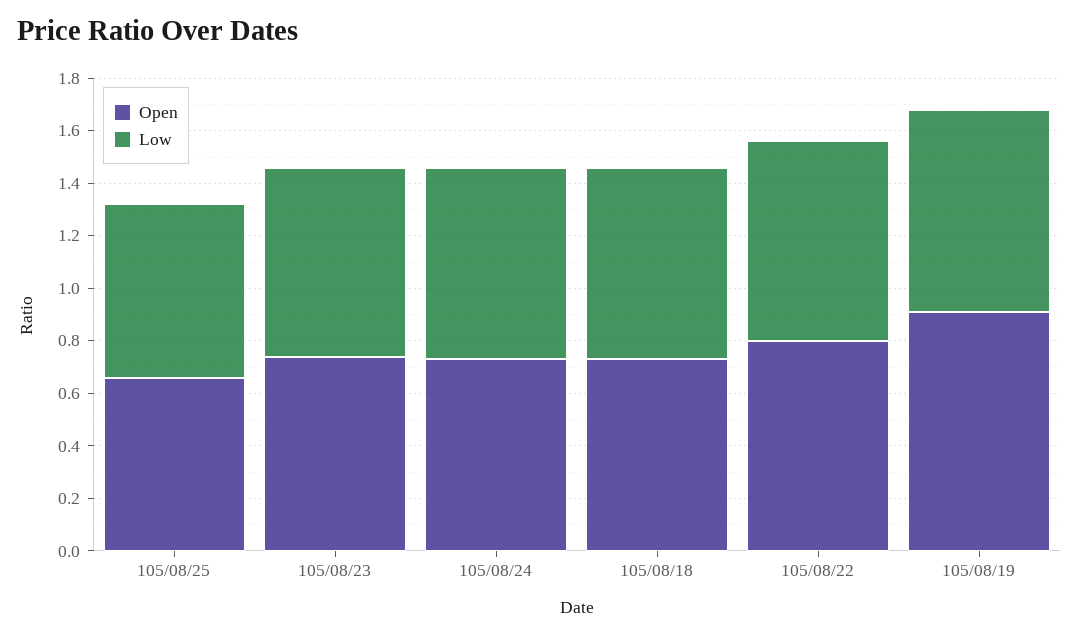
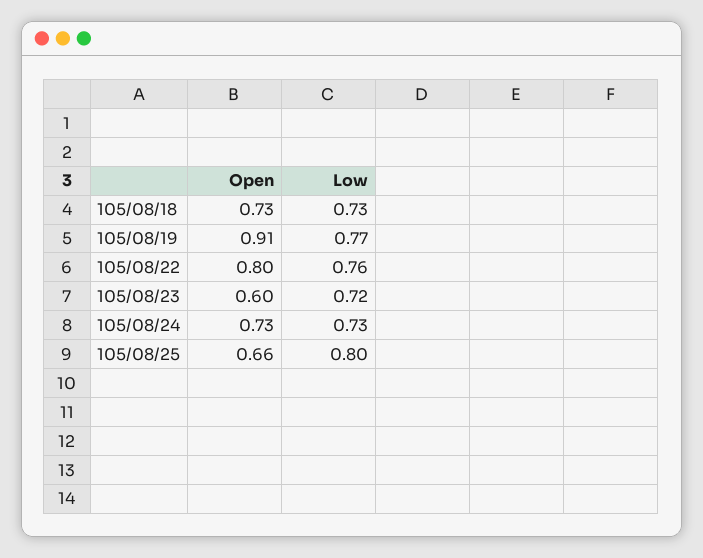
Low, 105/08/25: 0.65 -> 0.8
Open, 105/08/23: 0.75 -> 0.6

